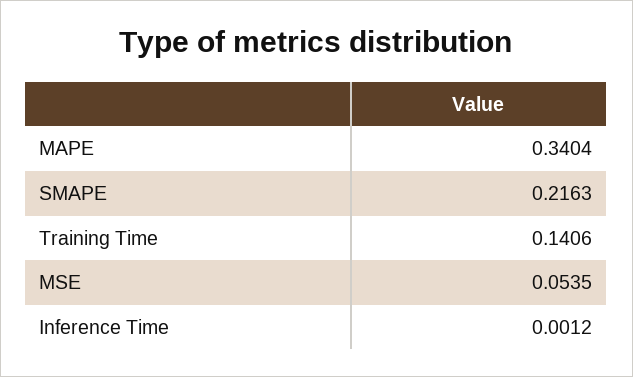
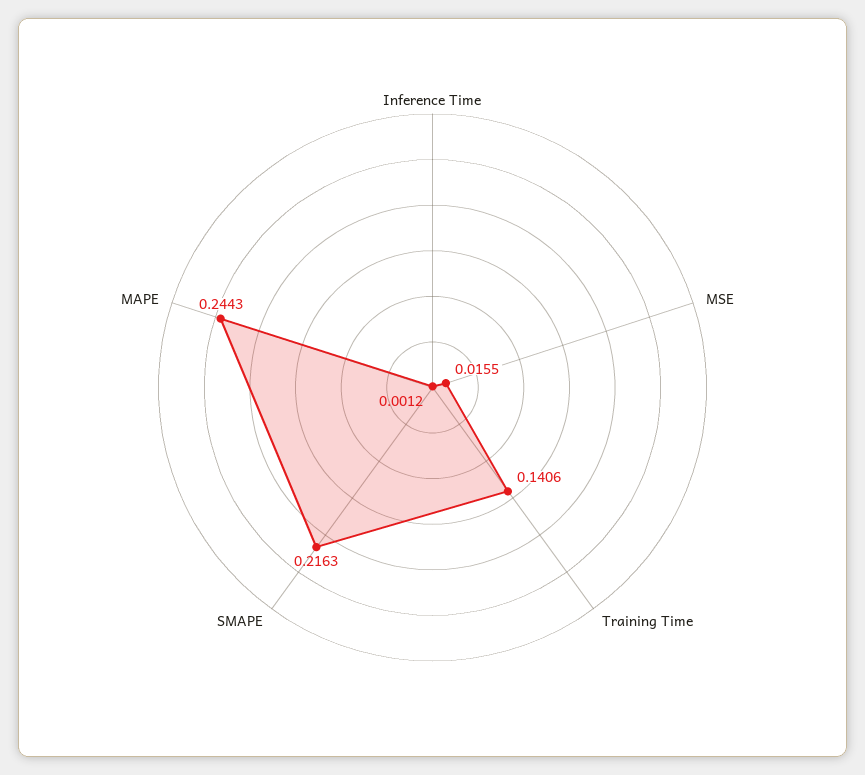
MAPE: 0.3404 -> 0.2443
MSE: 0.0535 -> 0.0155

